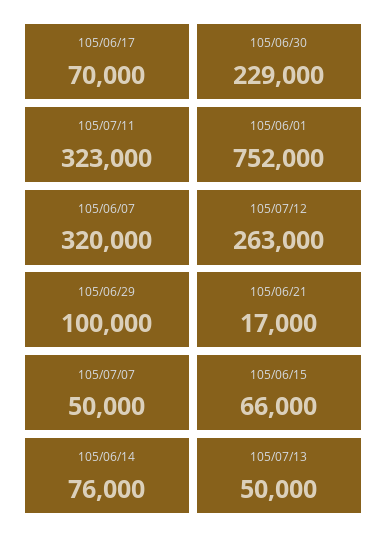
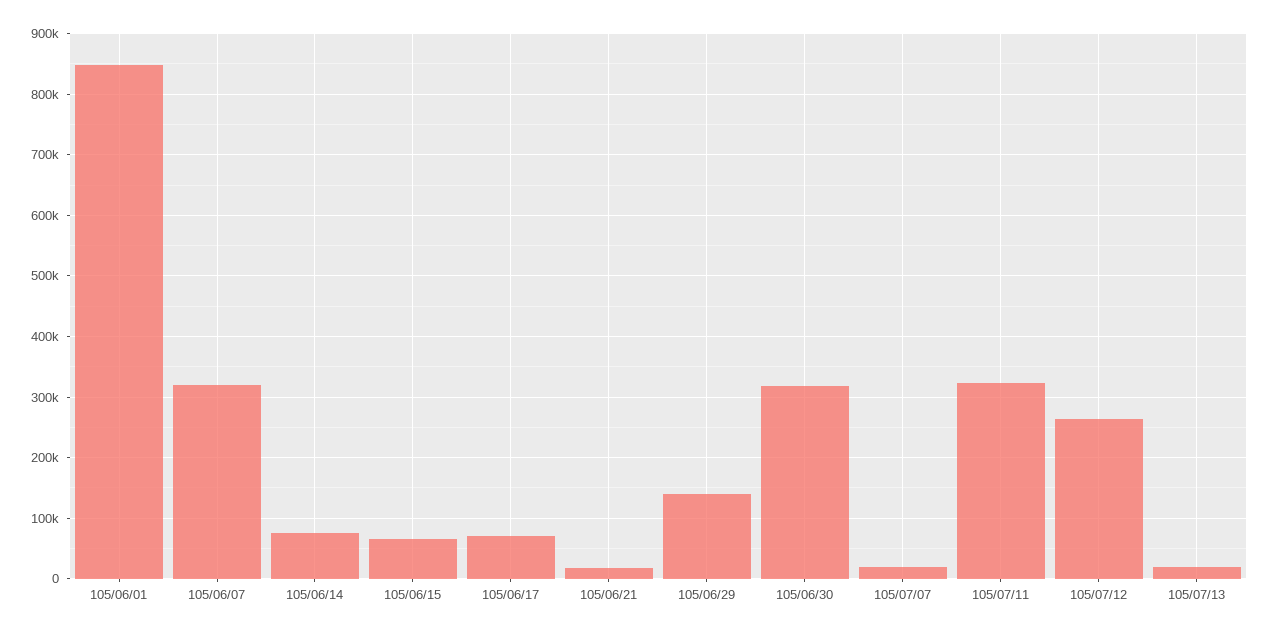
105/06/30: 229000 -> 320000
105/06/01: 752000 -> 850000
105/06/29: 100000 -> 140000
105/07/07: 50000 -> 20000
105/07/13: 50000 -> 20000

